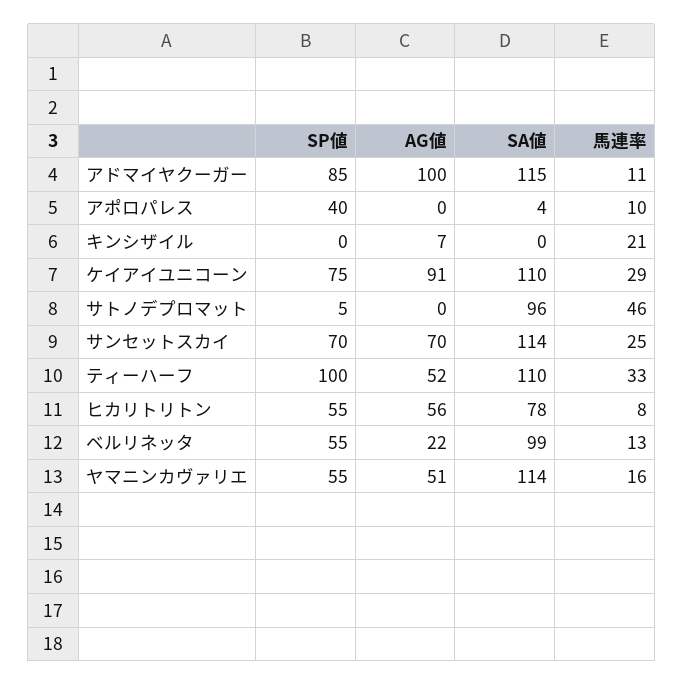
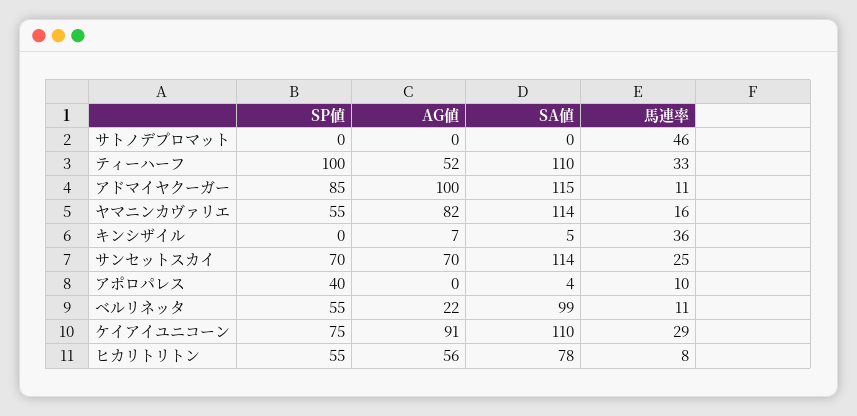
SA値, キンシザイル: 0 -> 5
馬連率, キンシザイル: 21 -> 36
SP値, サトノデプロマット: 5 -> 0
SA値, サトノデプロマット: 96 -> 0
馬連率, ベルリネッタ: 13 -> 11
AG値, ヤマニンカヴァリエ: 51 -> 82

